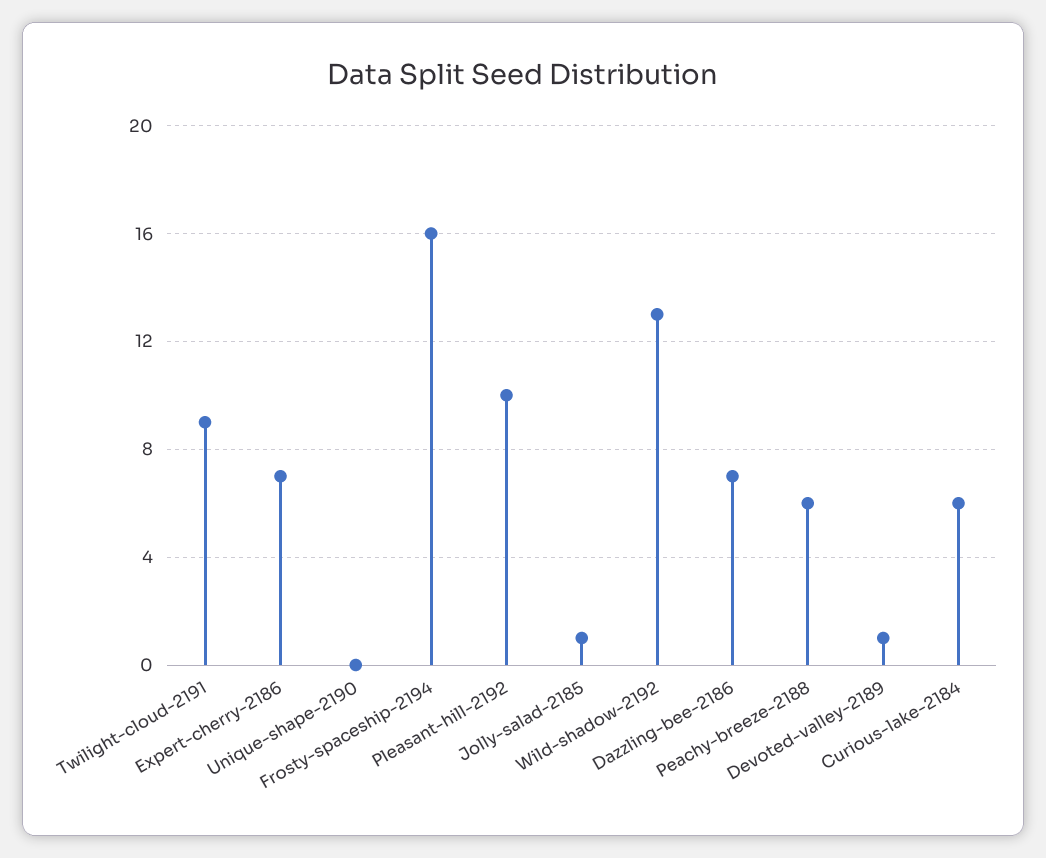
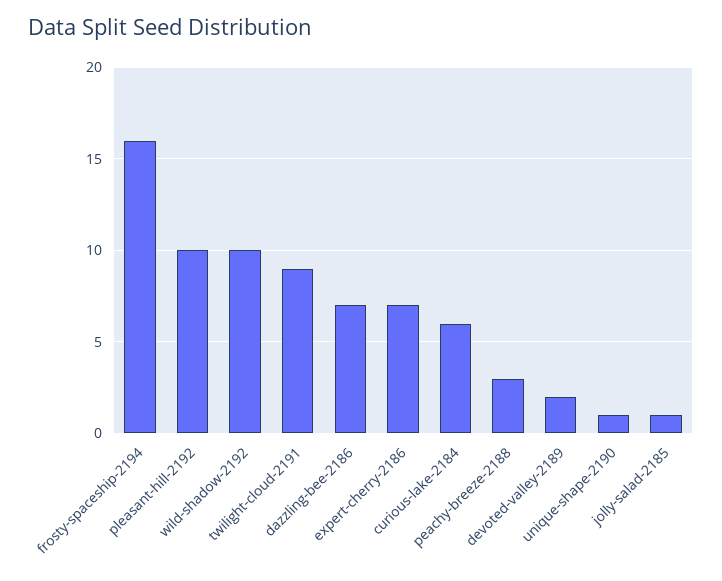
Unique-shape-2190: 0 -> 1
Wild-shadow-2192: 13 -> 10
Peachy-breeze-2188: 6 -> 3
Devoted-valley-2189: 1 -> 2

